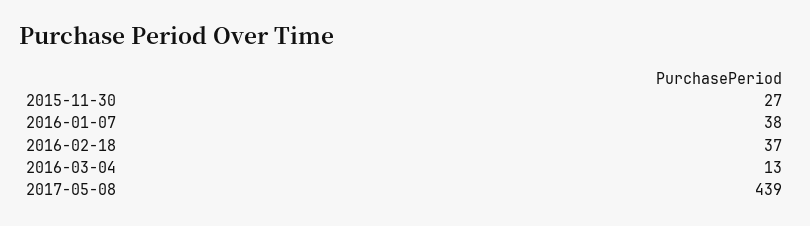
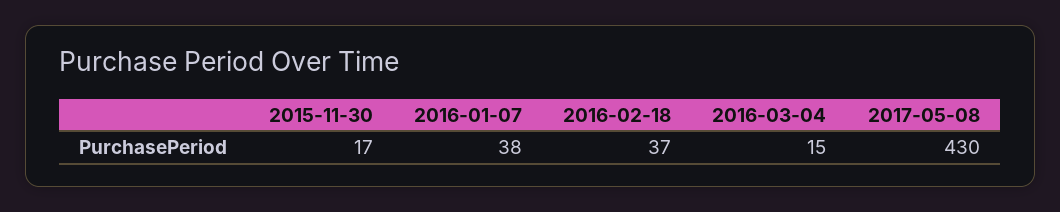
2015-11-30: 27 -> 17
2016-03-04: 13 -> 15
2017-05-08: 439 -> 430

